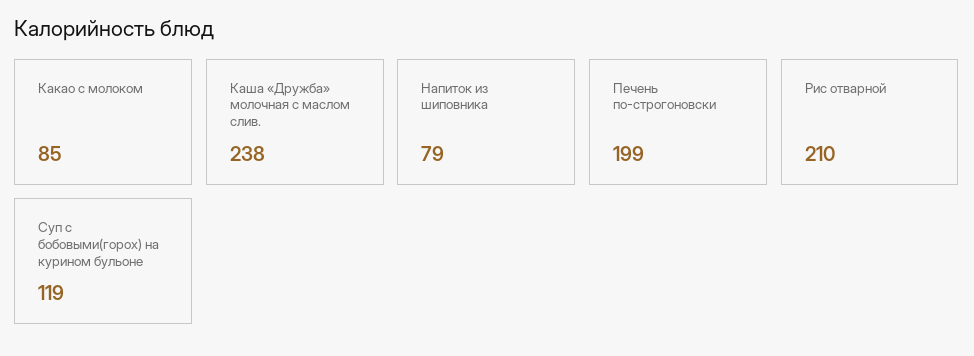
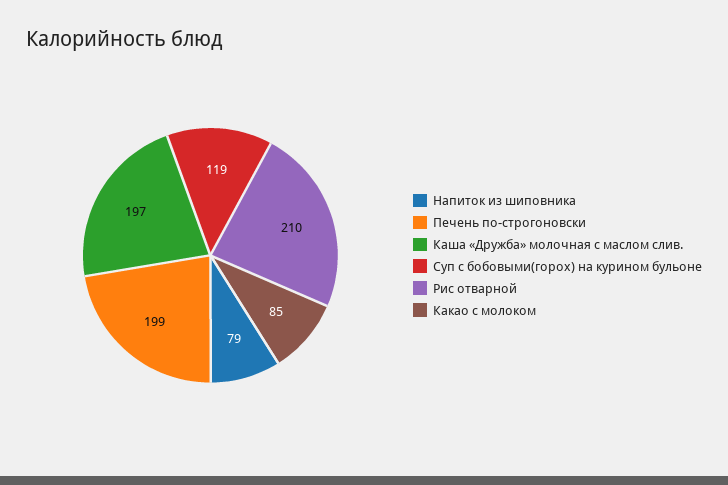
Каша «Дружба» молочная с маслом слив.: 238 -> 197

